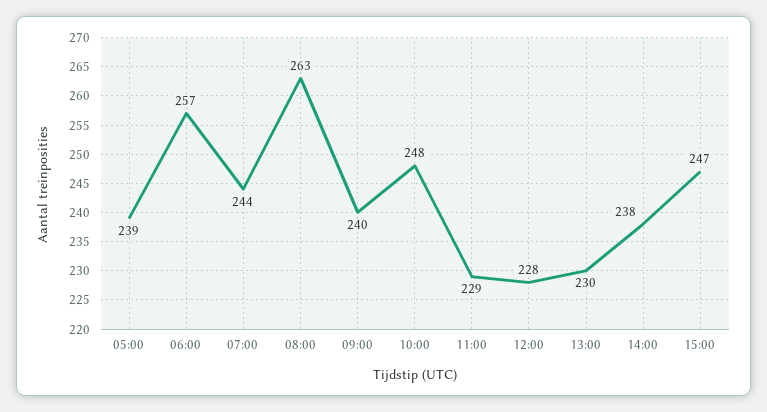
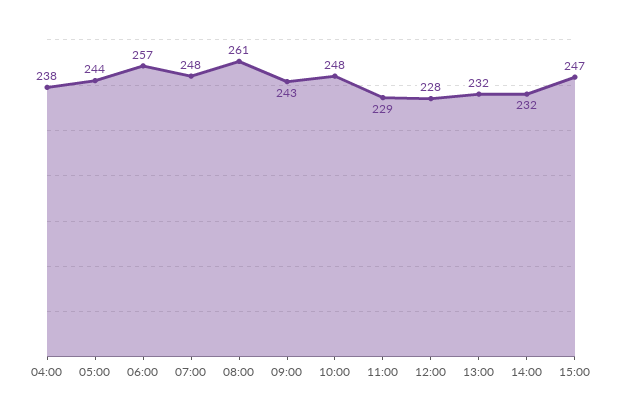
05:00: 239 -> 244
07:00: 244 -> 248
08:00: 263 -> 261
09:00: 240 -> 243
13:00: 230 -> 232
14:00: 238 -> 232
04:00: none -> 238

